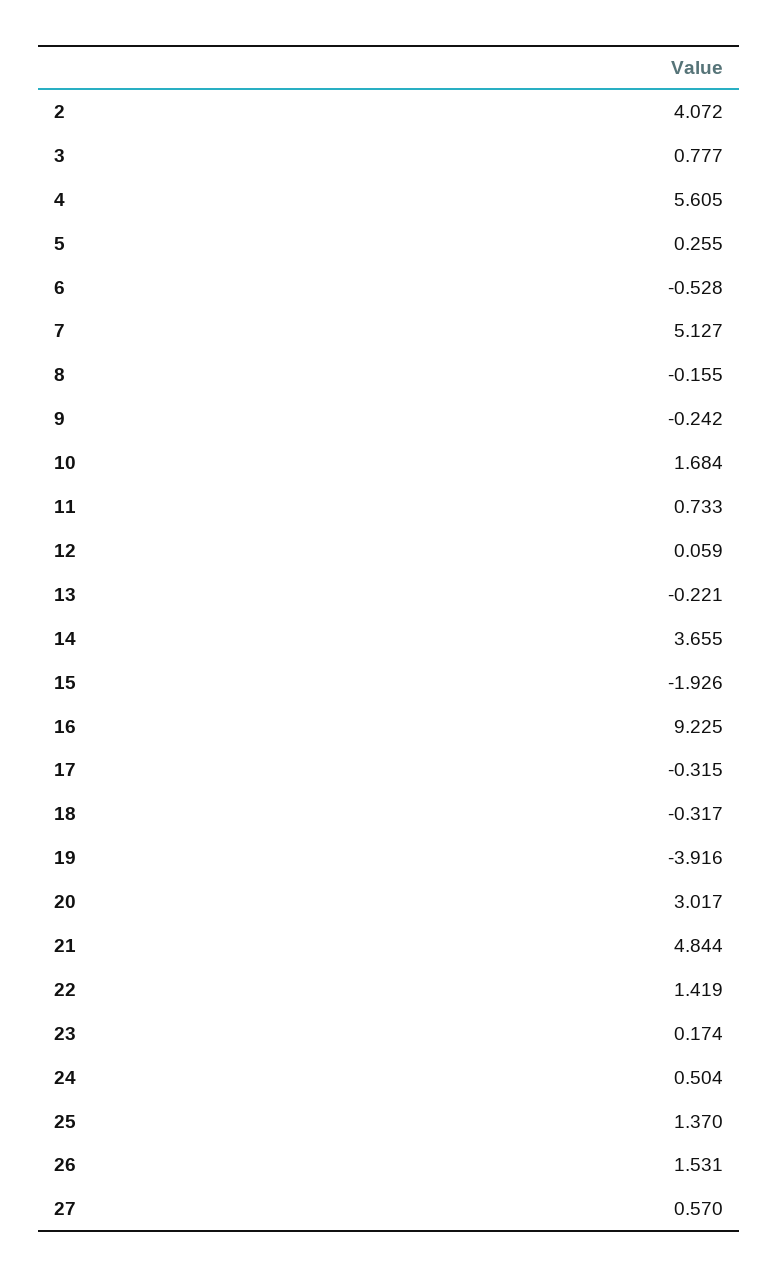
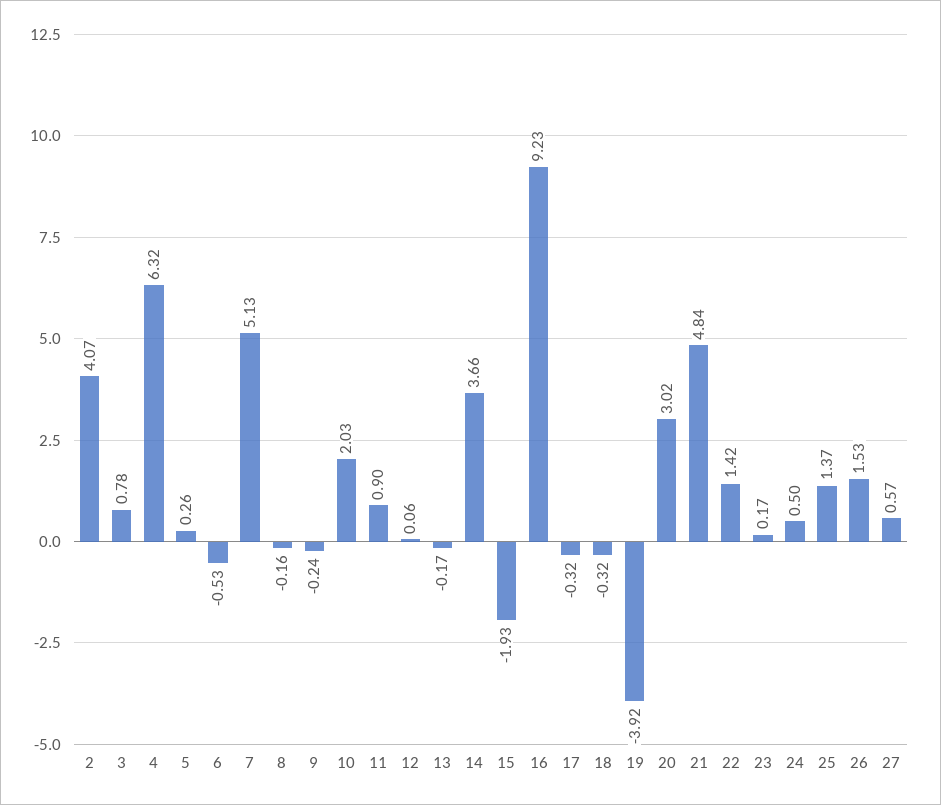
4: 5.605 -> 6.32
10: 1.684 -> 2.03
11: 0.733 -> 0.9
13: -0.221 -> -0.17

